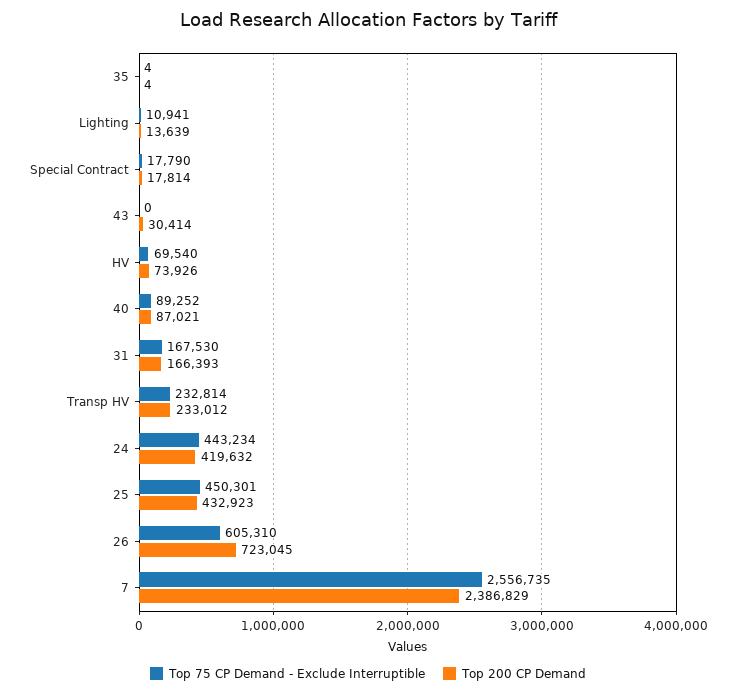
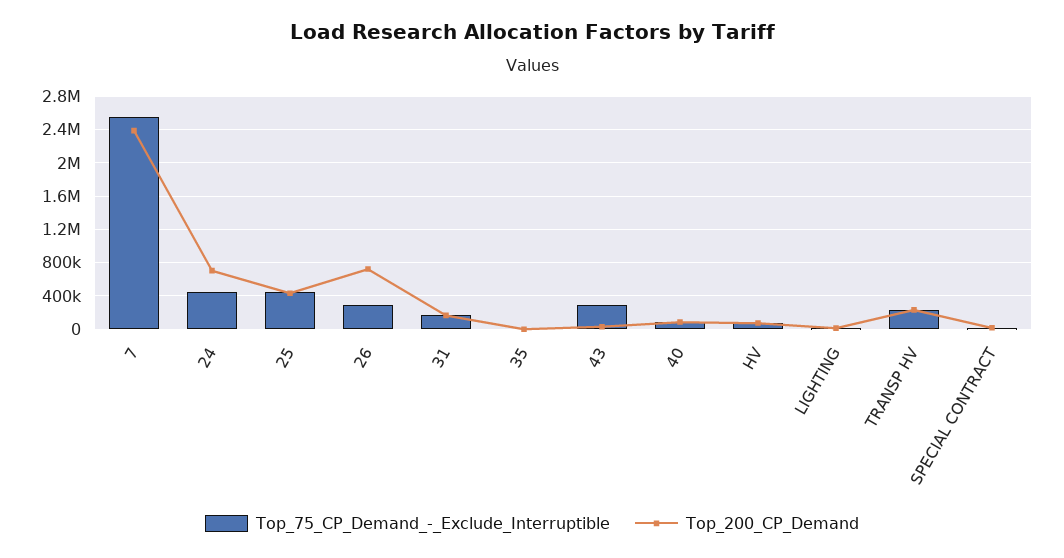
Top 75 CP Demand - Exclude Interruptible, 43: 0 -> 300000
Top 200 CP Demand, 24: 419632 -> 700000
Top 75 CP Demand - Exclude Interruptible, 26: 605310 -> 300000

